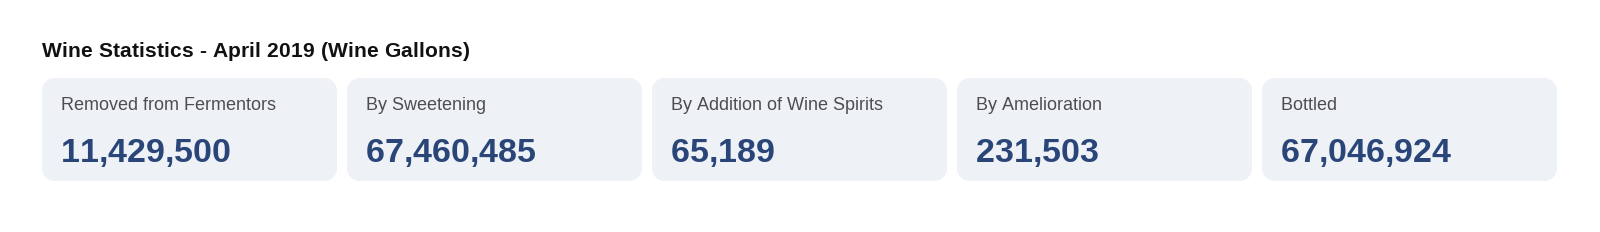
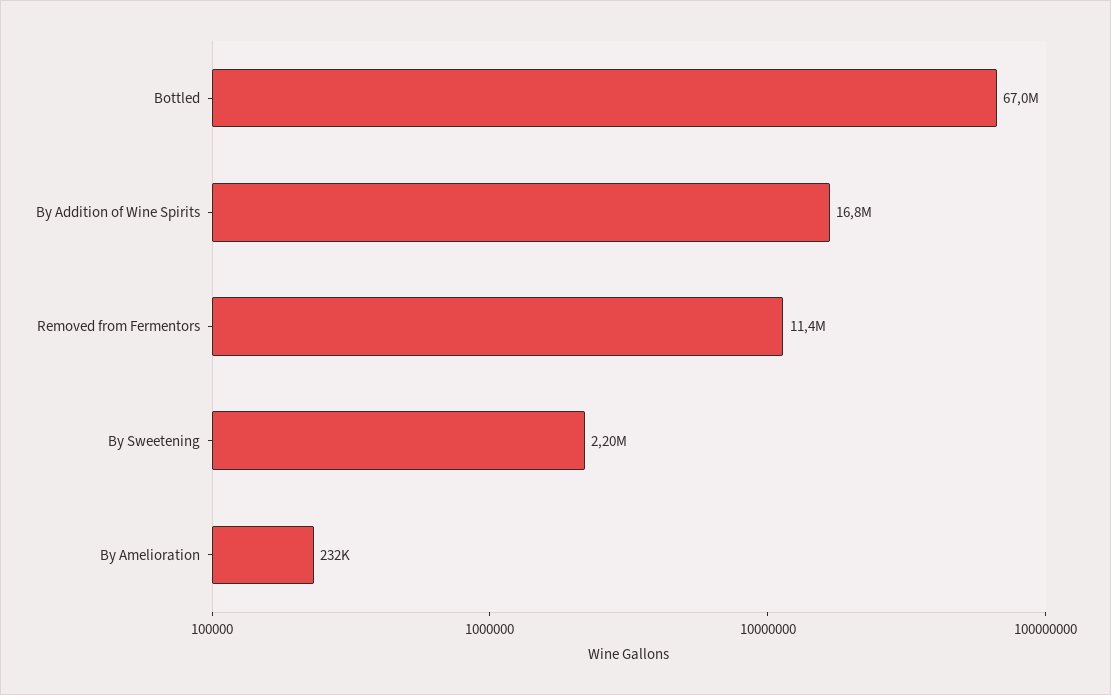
By Sweetening: 67460485 -> 2200000
By Addition of Wine Spirits: 65189 -> 16800000

